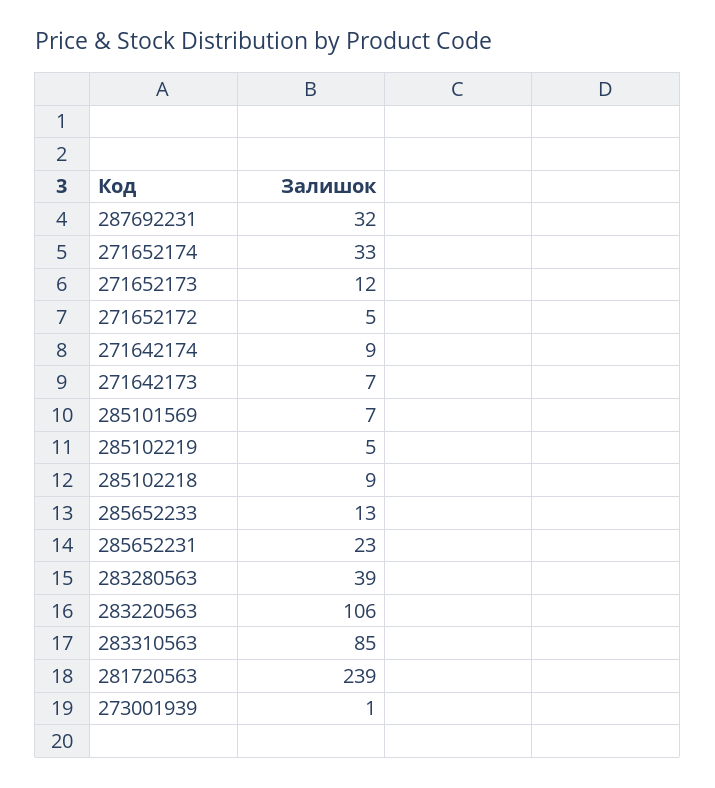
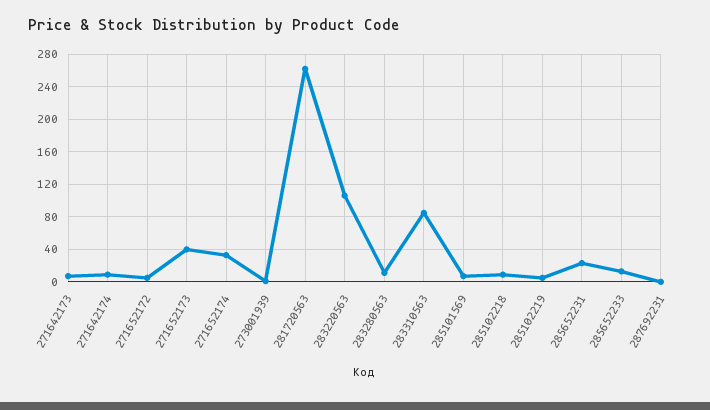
287692231: 32 -> 0
271652173: 12 -> 40
283280563: 39 -> 10
281720563: 239 -> 260

